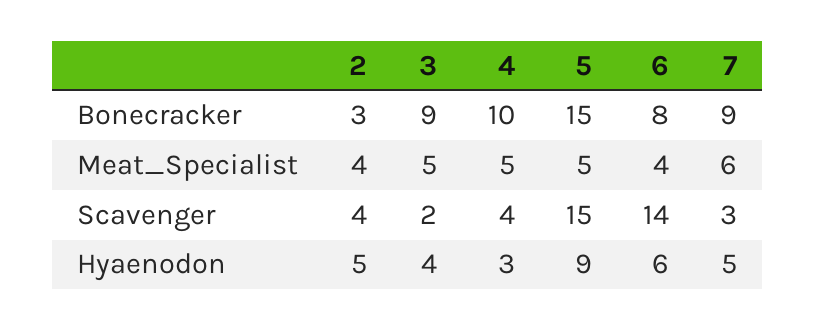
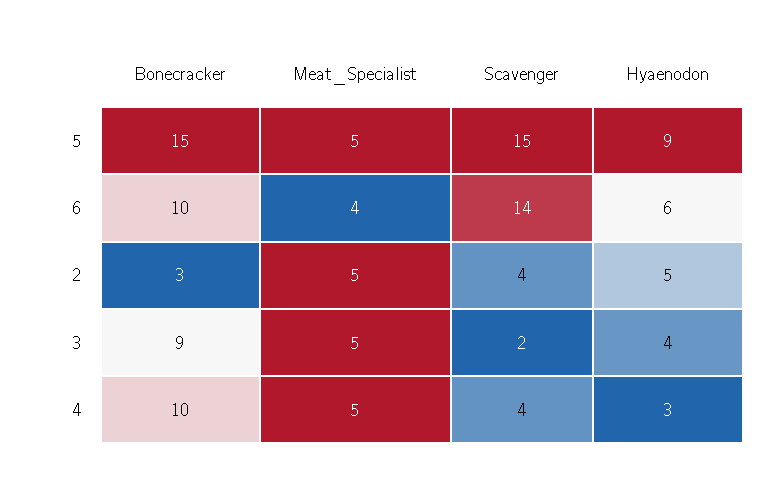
6, Bonecracker: 8 -> 10
7, Bonecracker: 9 -> none
2, Meat_Specialist: 4 -> 5
7, Meat_Specialist: 6 -> none
7, Scavenger: 3 -> none
7, Hyaenodon: 5 -> none

